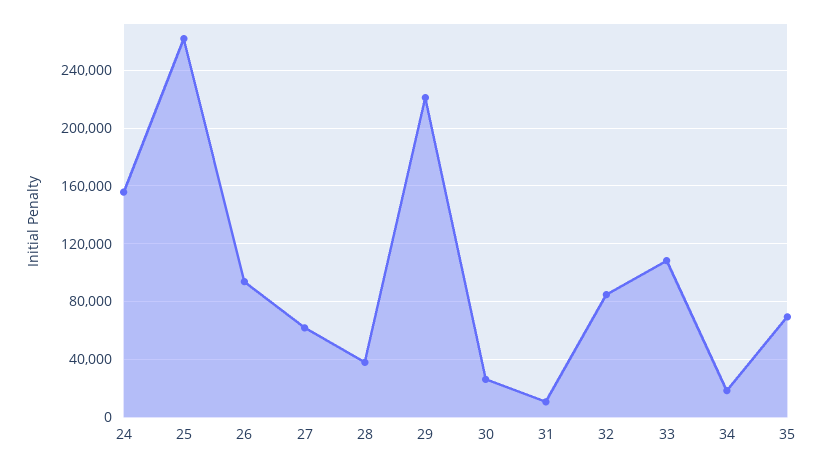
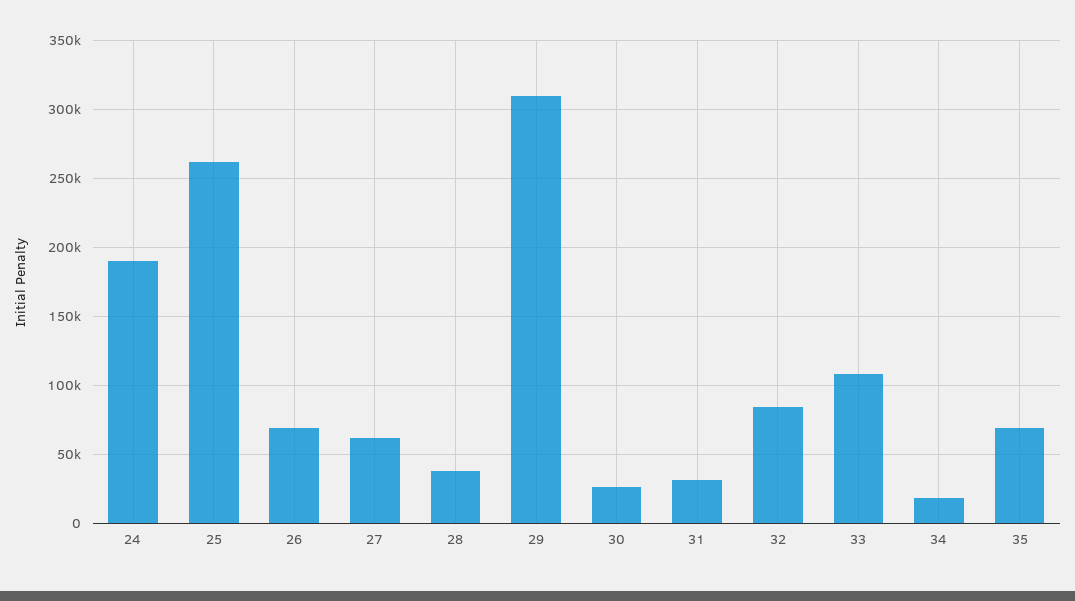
24: 155000 -> 190000
26: 95000 -> 70000
29: 220000 -> 310000
31: 10000 -> 30000

